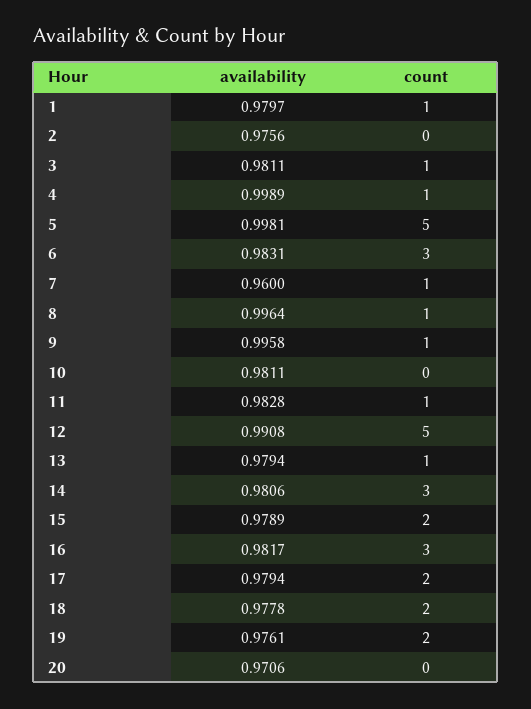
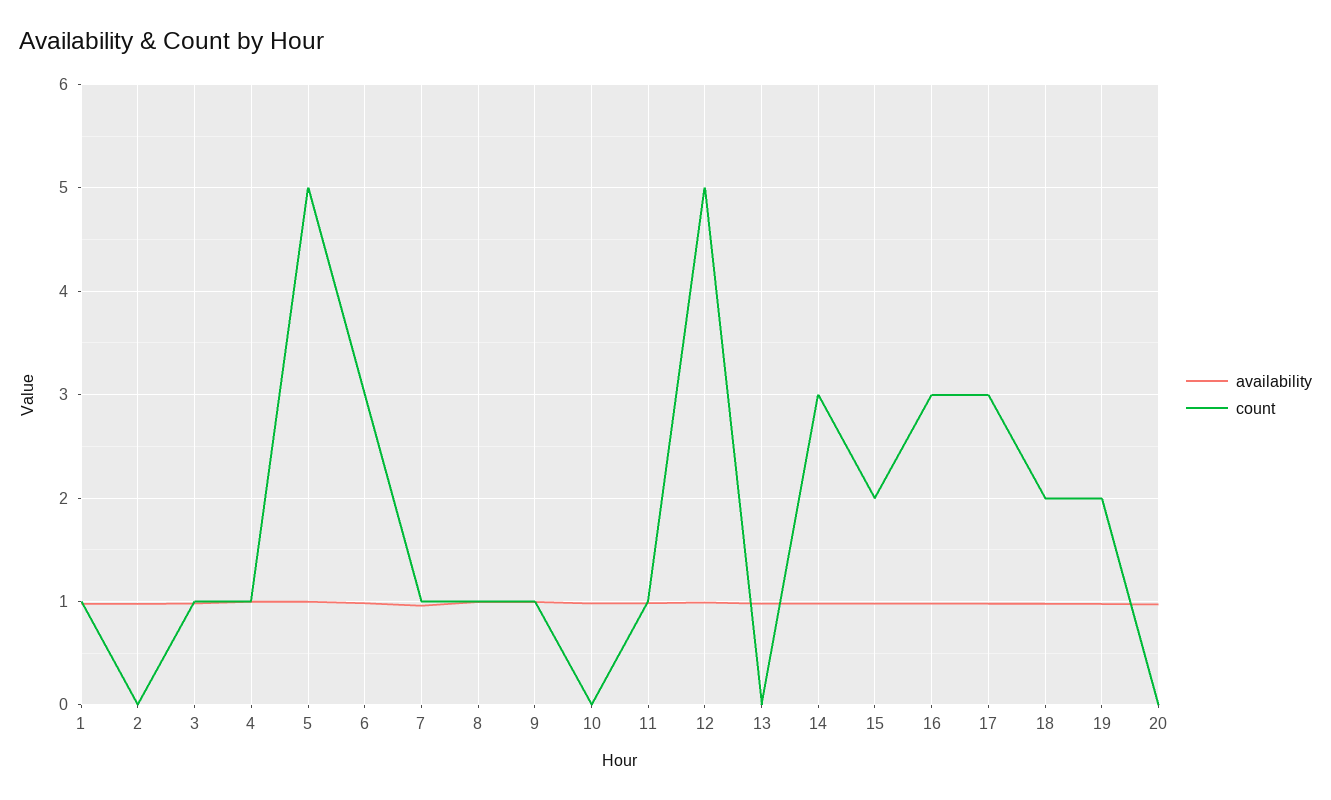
count, 13: 1 -> 0
count, 17: 2 -> 3

